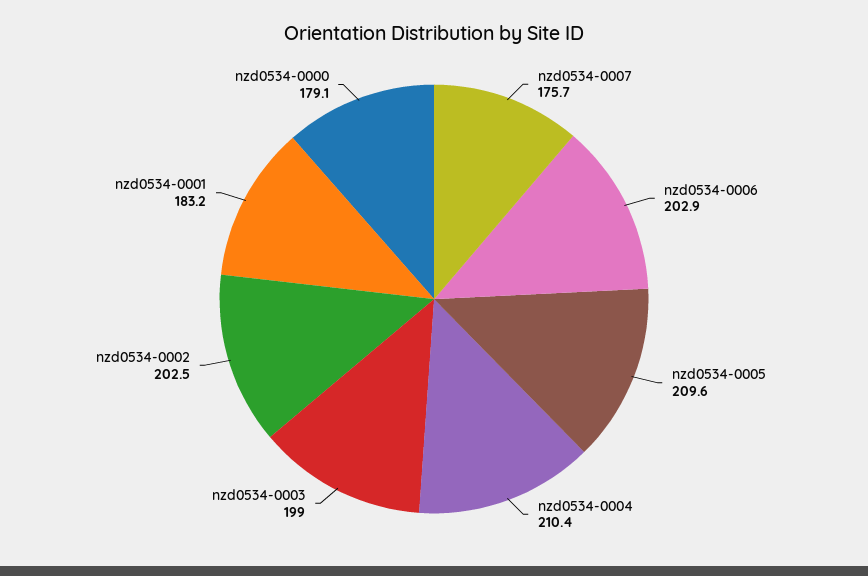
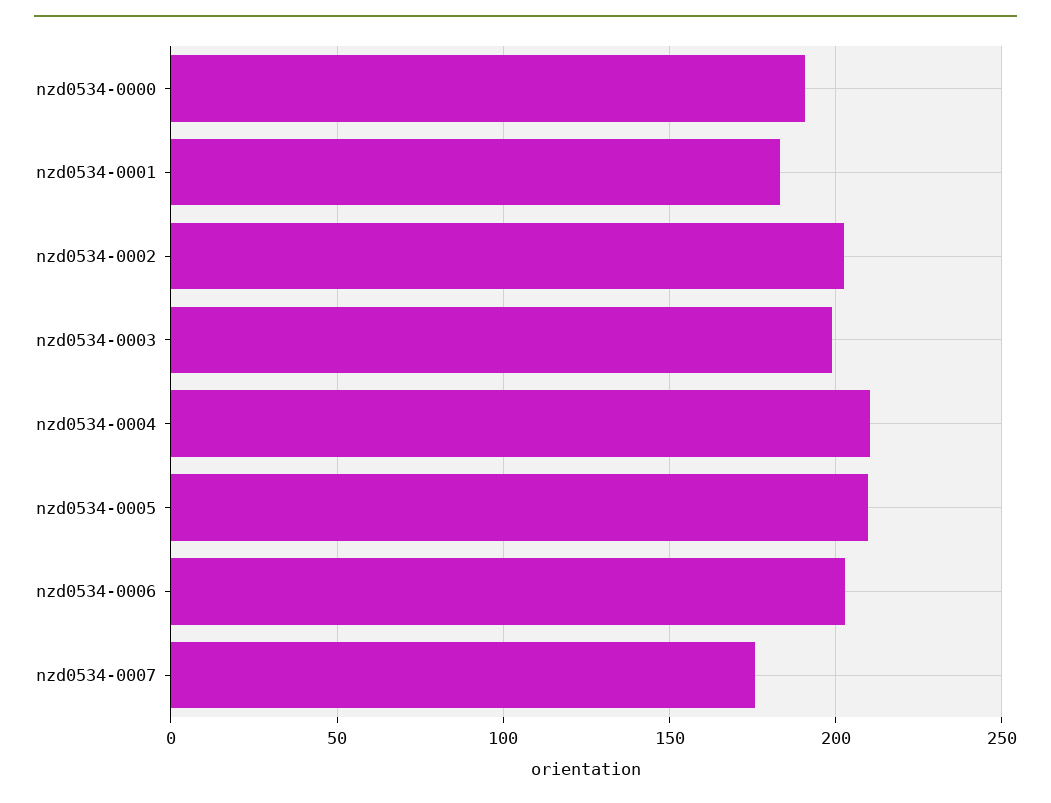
nzd0534-0000: 179.1 -> 190

